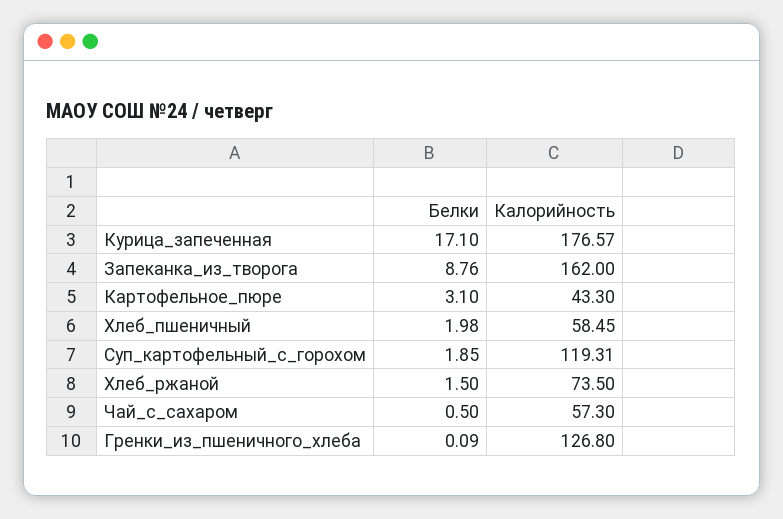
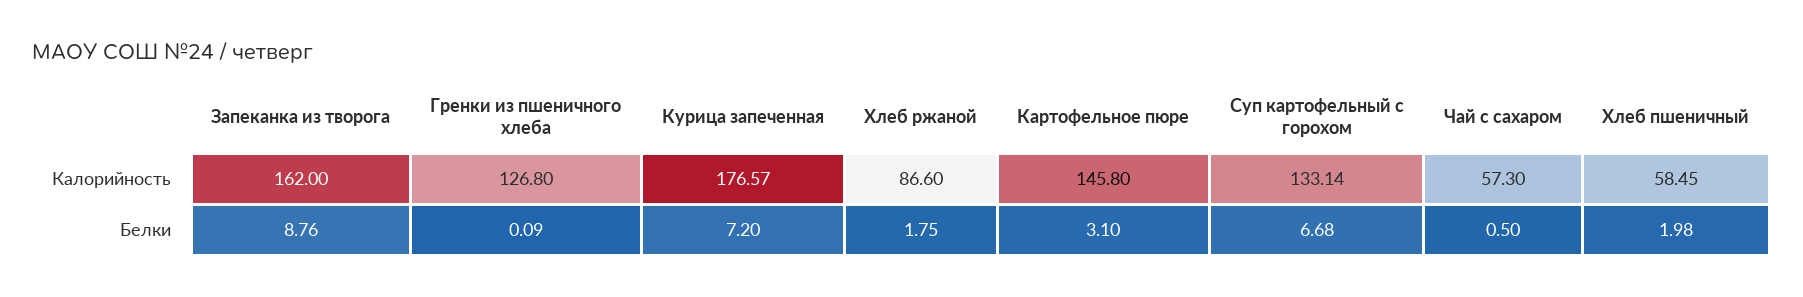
Белки, Курица_запеченная: 17.1 -> 7.2
Калорийность, Картофельное_пюре: 43.3 -> 145.8
Белки, Суп_картофельный_с_горохом: 1.85 -> 6.68
Калорийность, Суп_картофельный_с_горохом: 119.31 -> 133.14
Белки, Хлеб_ржаной: 1.5 -> 1.75
Калорийность, Хлеб_ржаной: 73.5 -> 86.6

